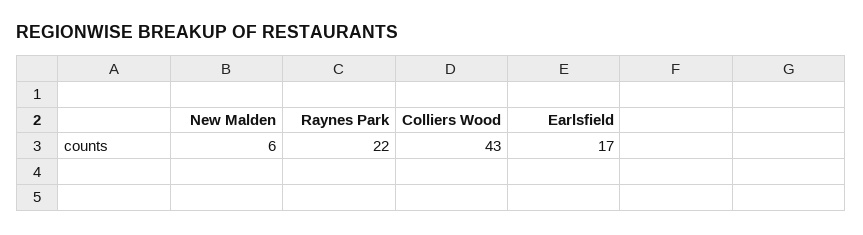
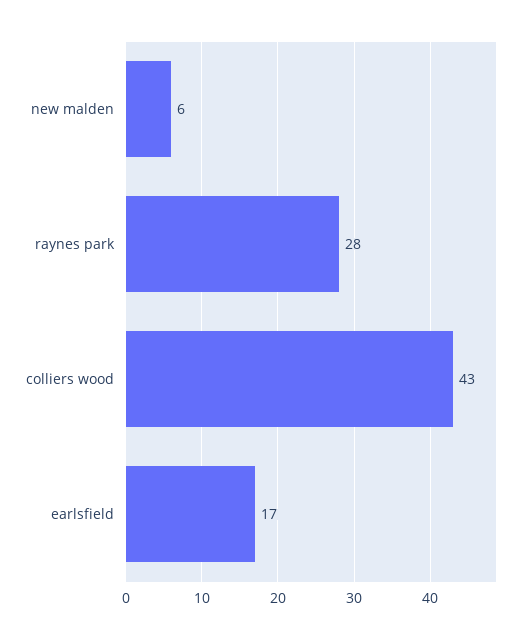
Raynes Park: 22 -> 28

